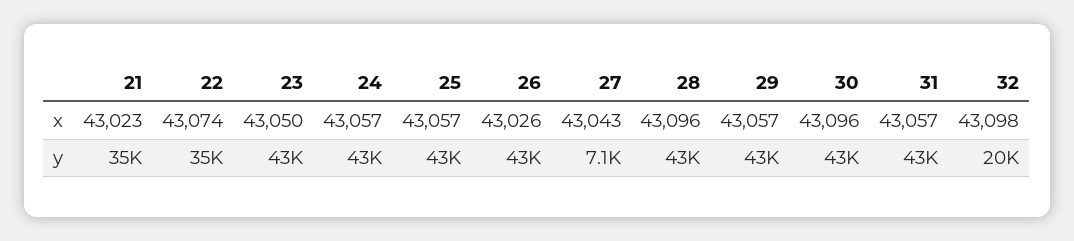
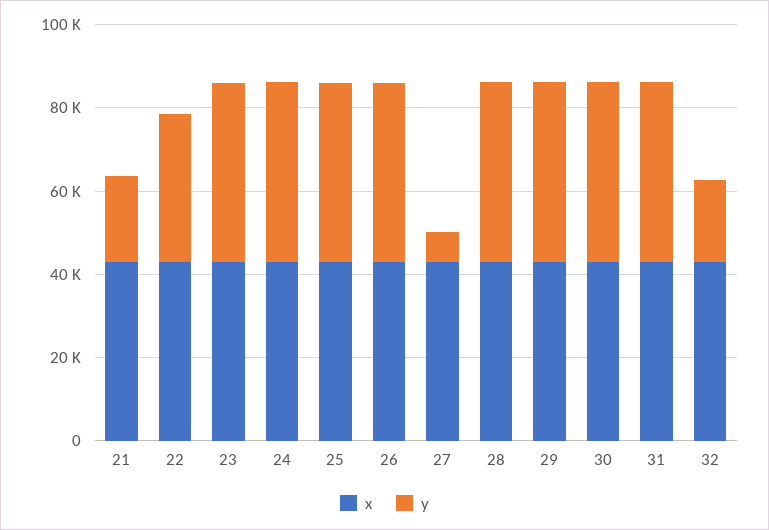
y, 21: 35000 -> 20000

